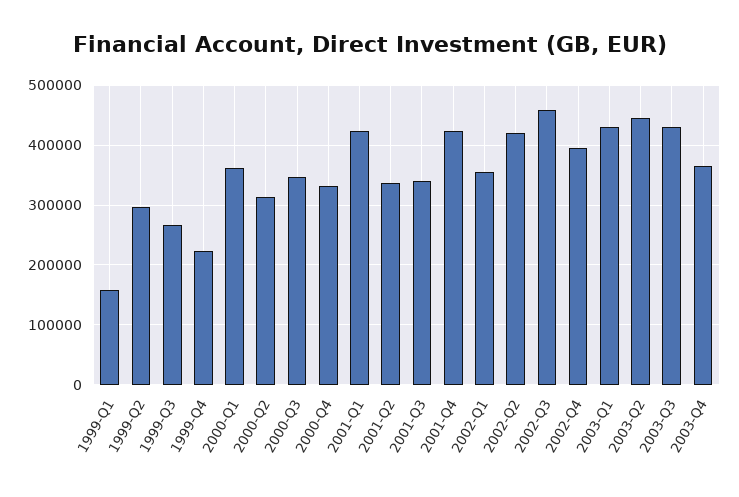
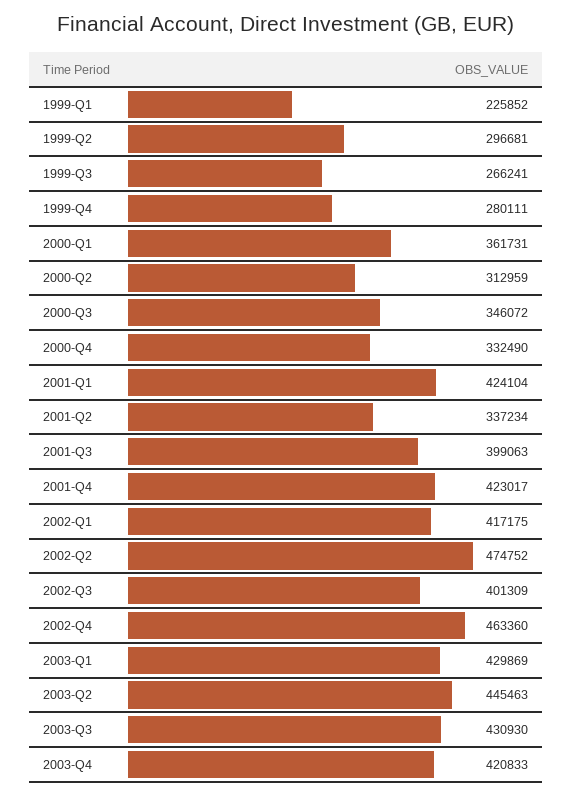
1999-Q1: 160000 -> 225852
1999-Q4: 220000 -> 280111
2001-Q3: 340000 -> 399063
2002-Q1: 360000 -> 417175
2002-Q2: 420000 -> 474752
2002-Q3: 460000 -> 401309
2002-Q4: 400000 -> 463360
2003-Q4: 360000 -> 420833

